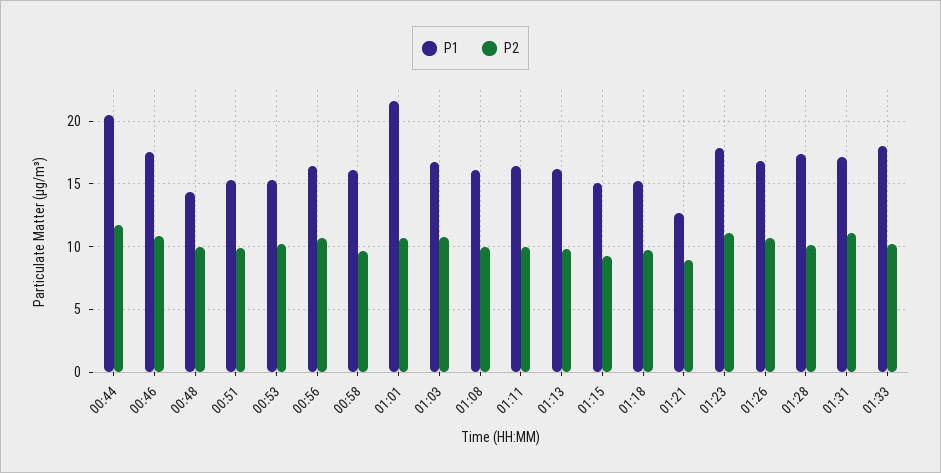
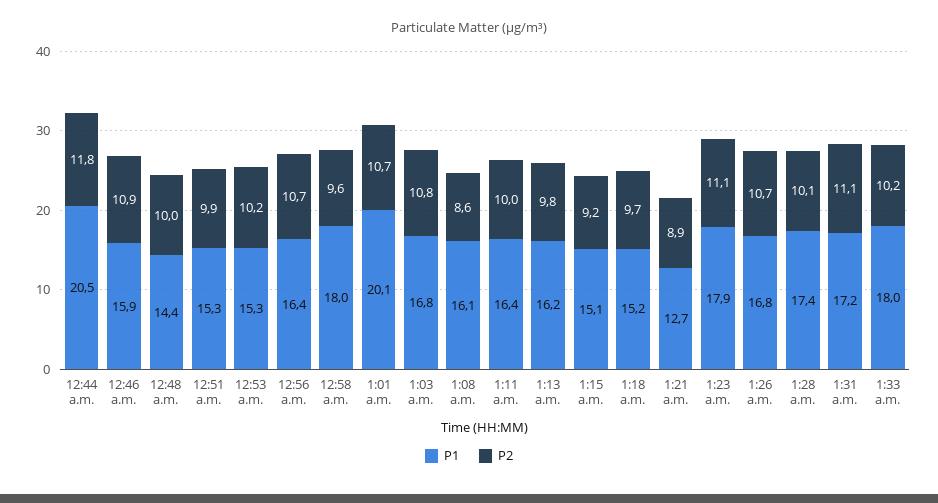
P1, 00:46: 17.5 -> 15.9
P1, 00:58: 16 -> 18
P1, 01:01: 21.5 -> 20.1
P2, 01:08: 10 -> 8.6

